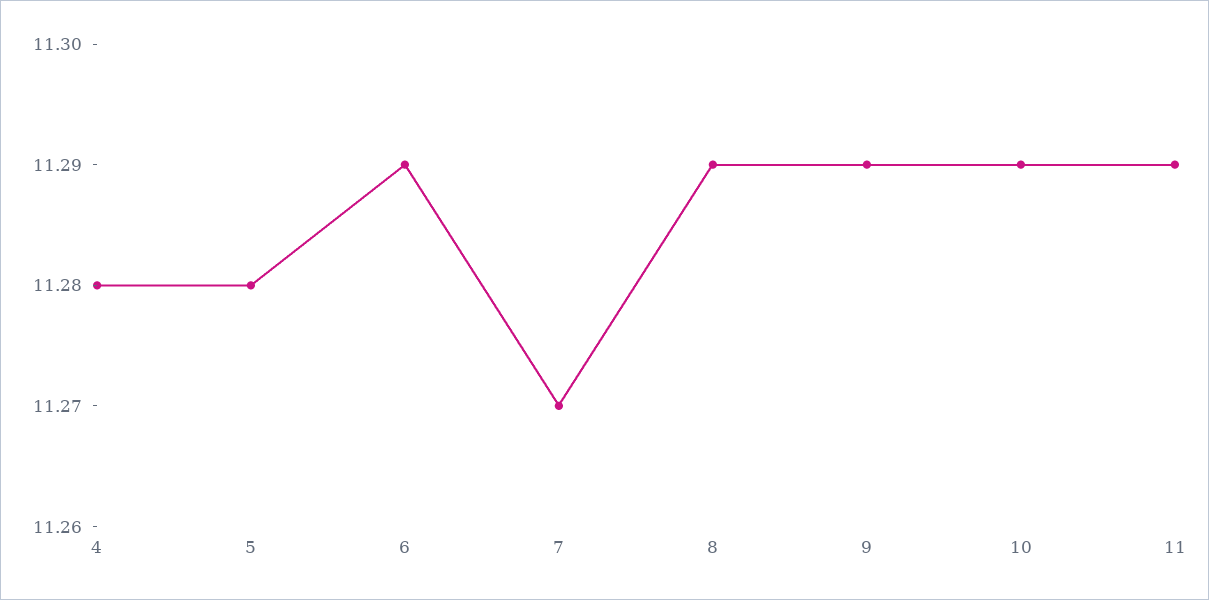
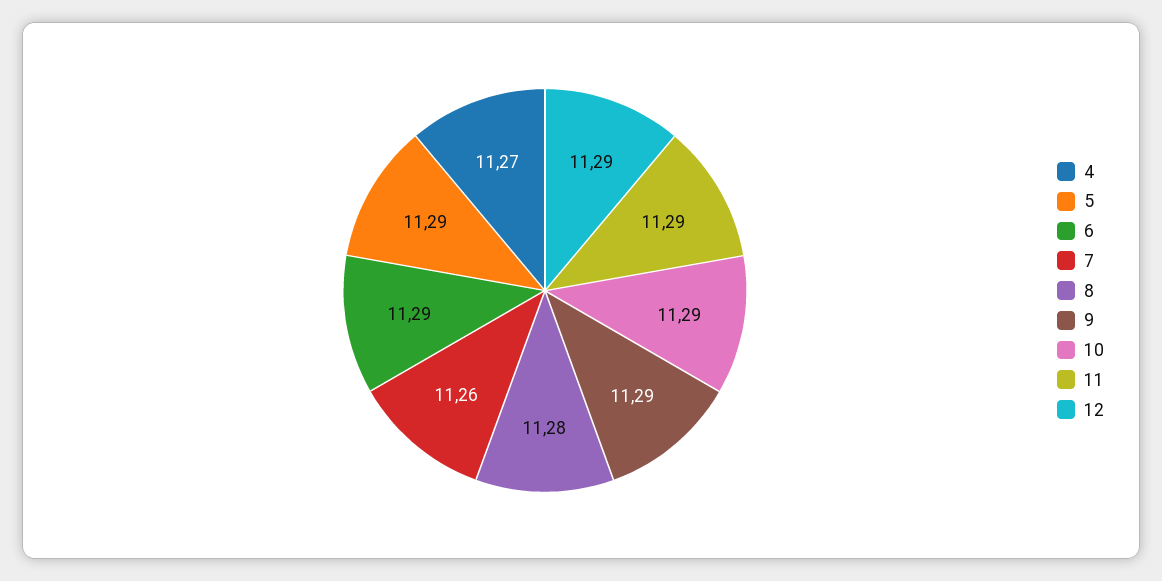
4: 11.28 -> 11.27
5: 11.28 -> 11.29
7: 11.27 -> 11.26
8: 11.29 -> 11.28
12: none -> 11.29

